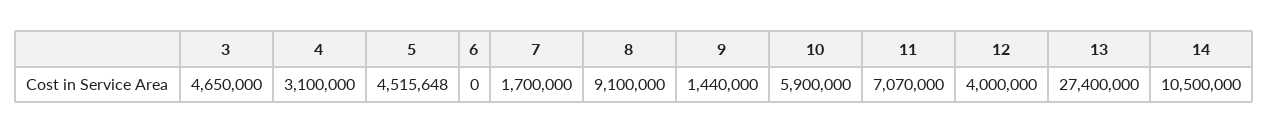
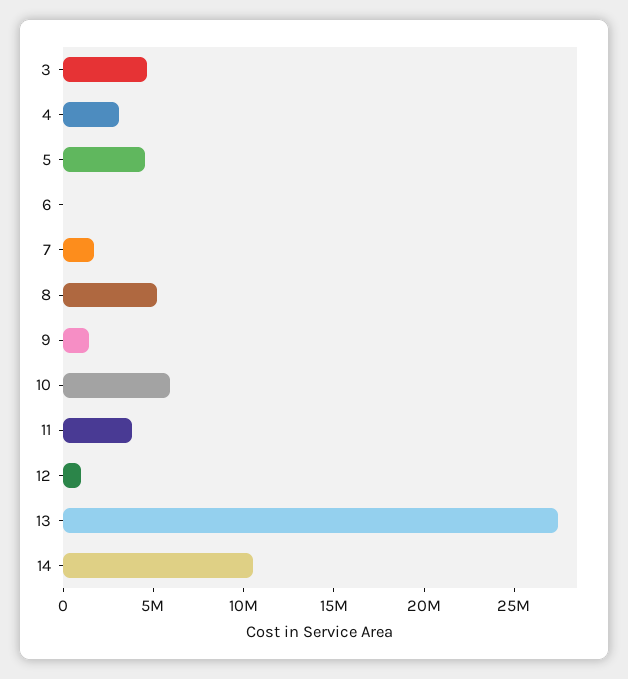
8: 9100000 -> 5000000
11: 7070000 -> 4000000
12: 4000000 -> 1000000

